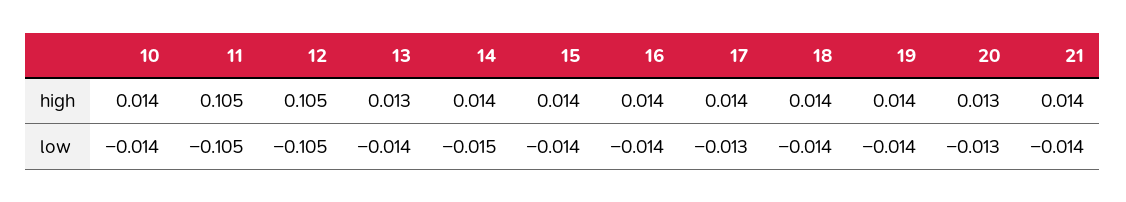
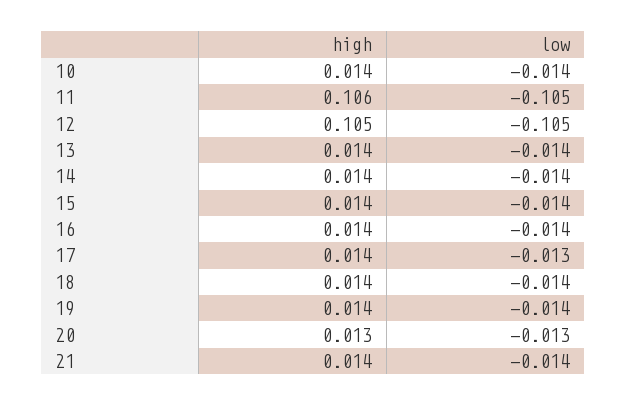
11, high: 0.105 -> 0.106
13, high: 0.013 -> 0.014
14, low: -0.015 -> -0.014

